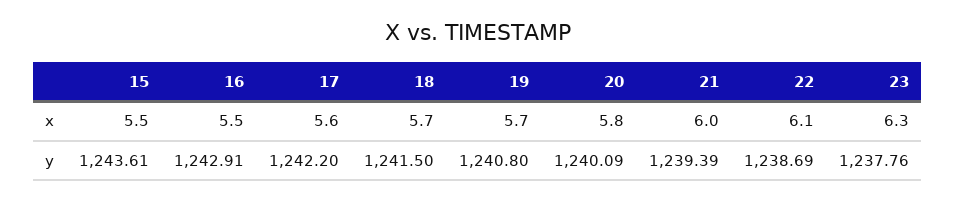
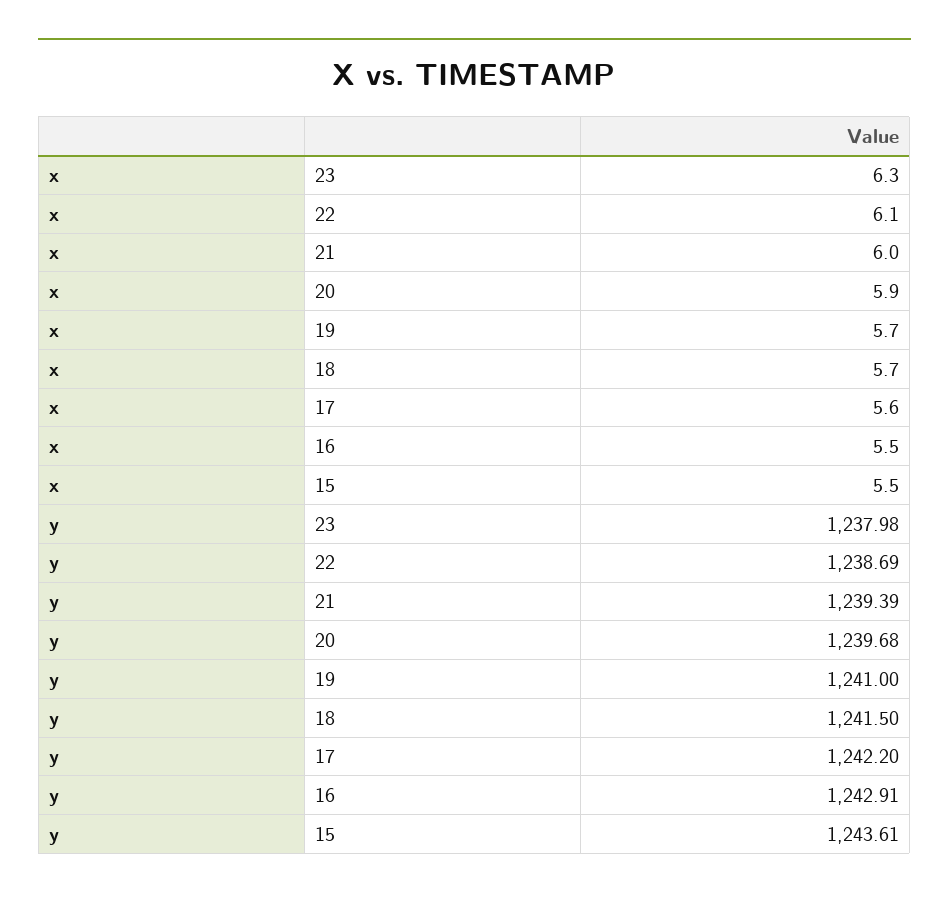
20, x: 5.8 -> 5.9
19, y: 1240.8 -> 1241
20, y: 1240.09 -> 1239.68
23, y: 1237.76 -> 1237.98

